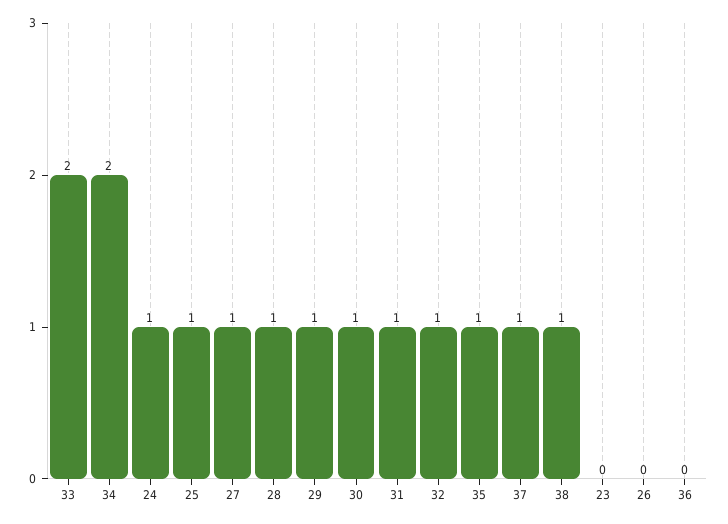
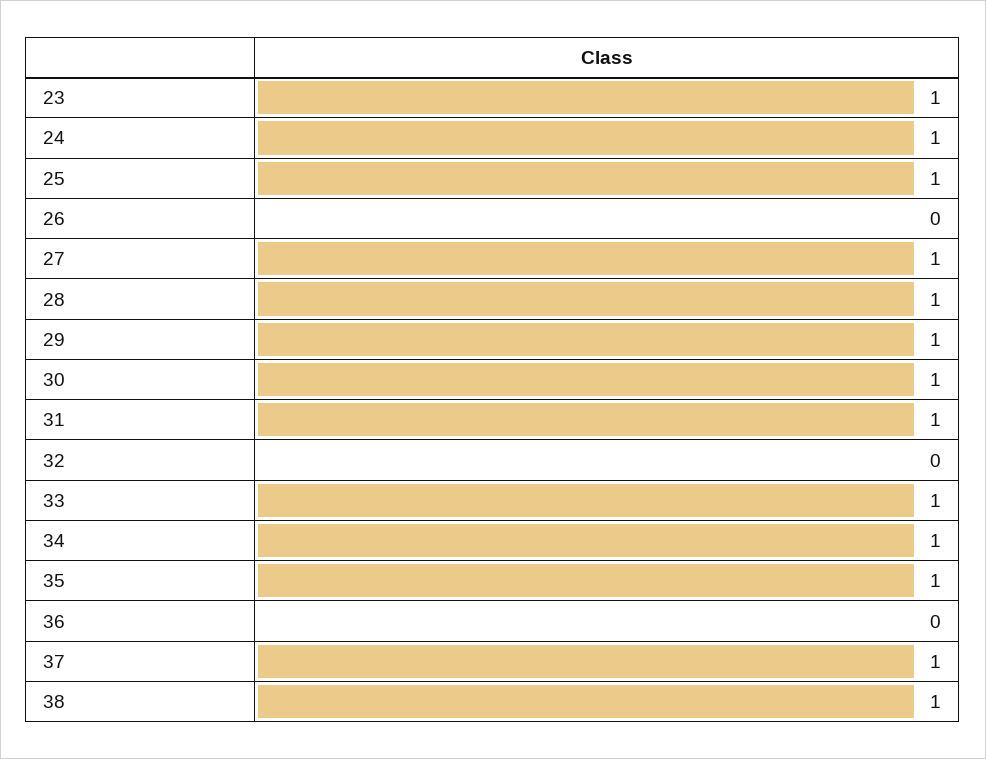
33: 2 -> 1
34: 2 -> 1
32: 1 -> 0
23: 0 -> 1

